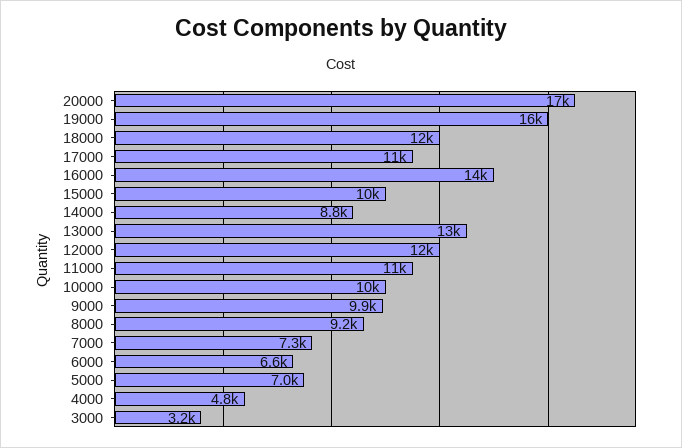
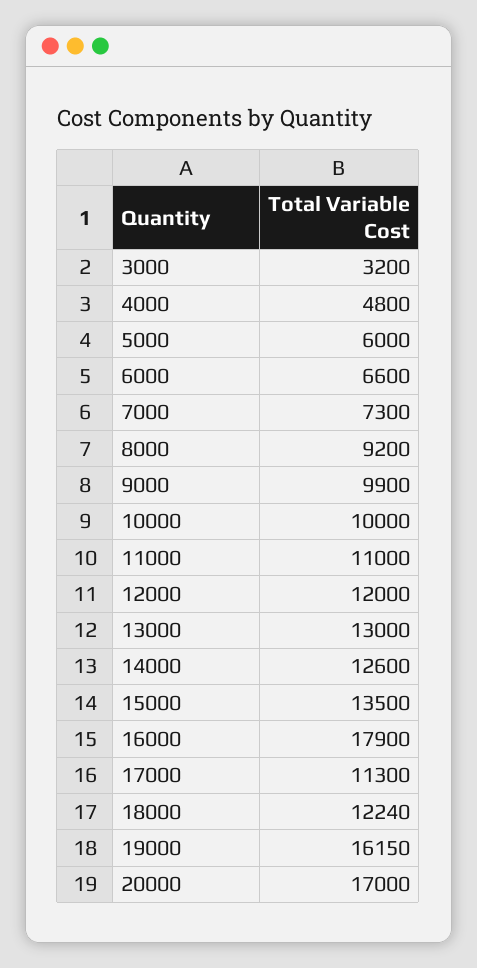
16000: 14000 -> 17900
15000: 10000 -> 13500
14000: 8800 -> 12600
5000: 7000 -> 6000

